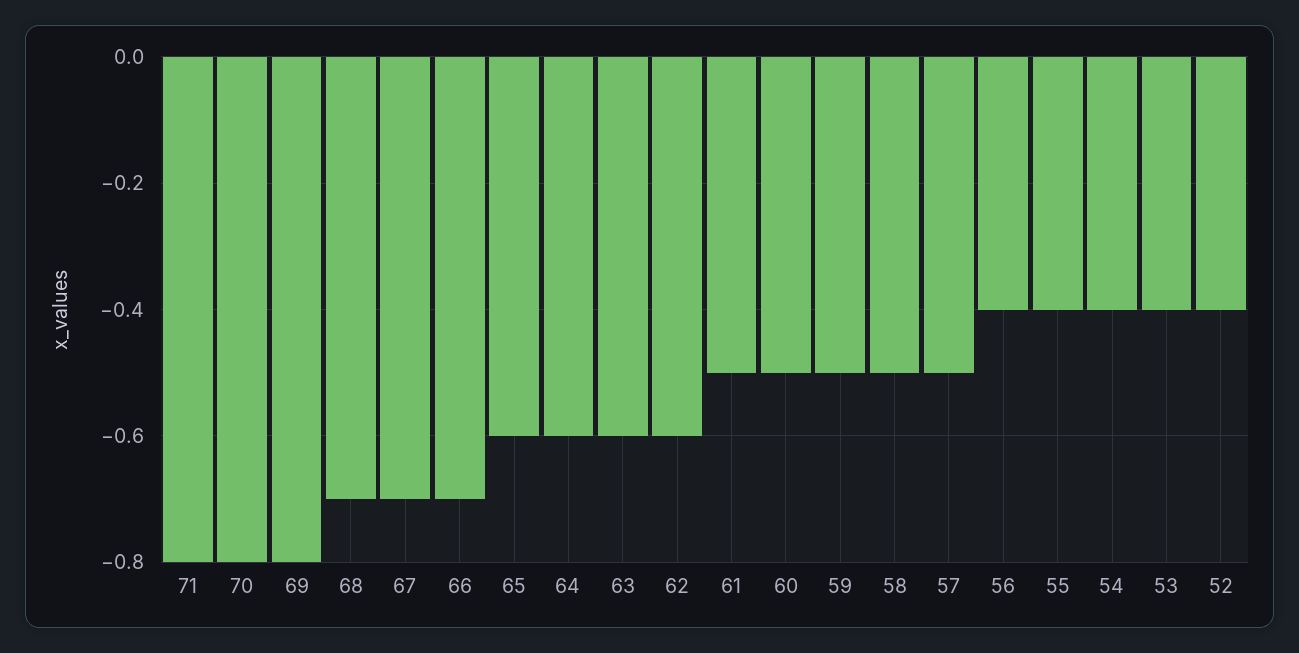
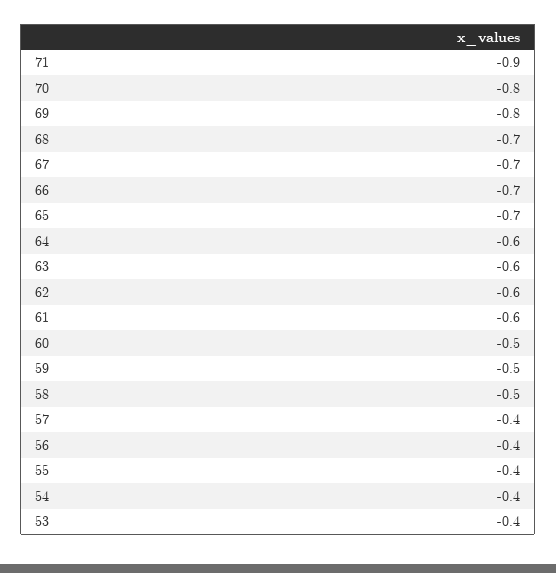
71: -0.8 -> -0.9
65: -0.6 -> -0.7
61: -0.5 -> -0.6
57: -0.5 -> -0.4
52: -0.4 -> none

